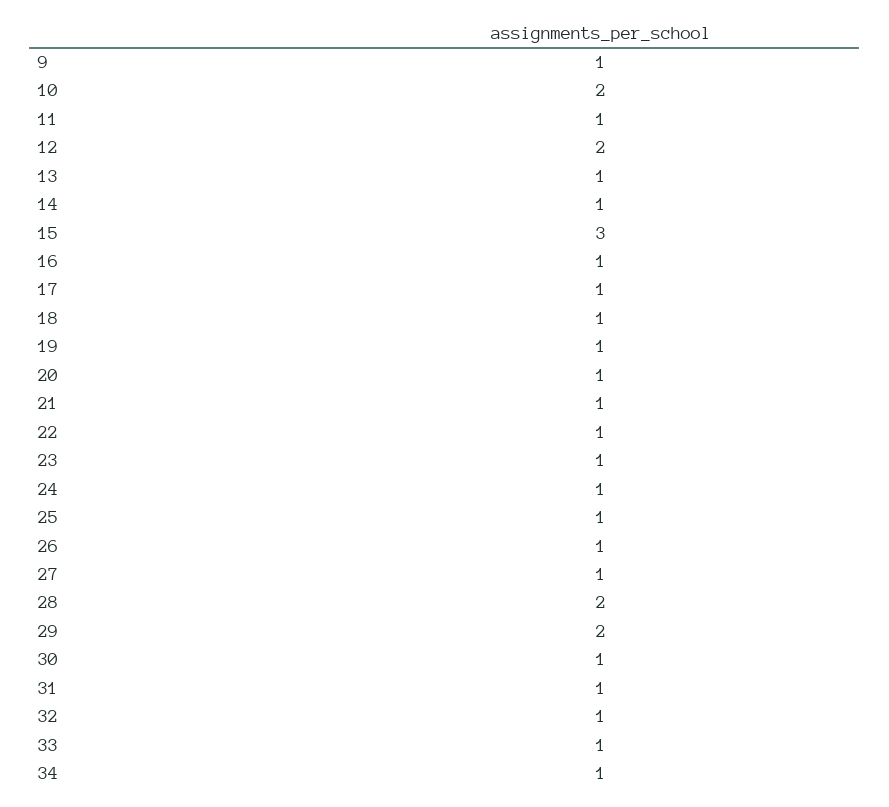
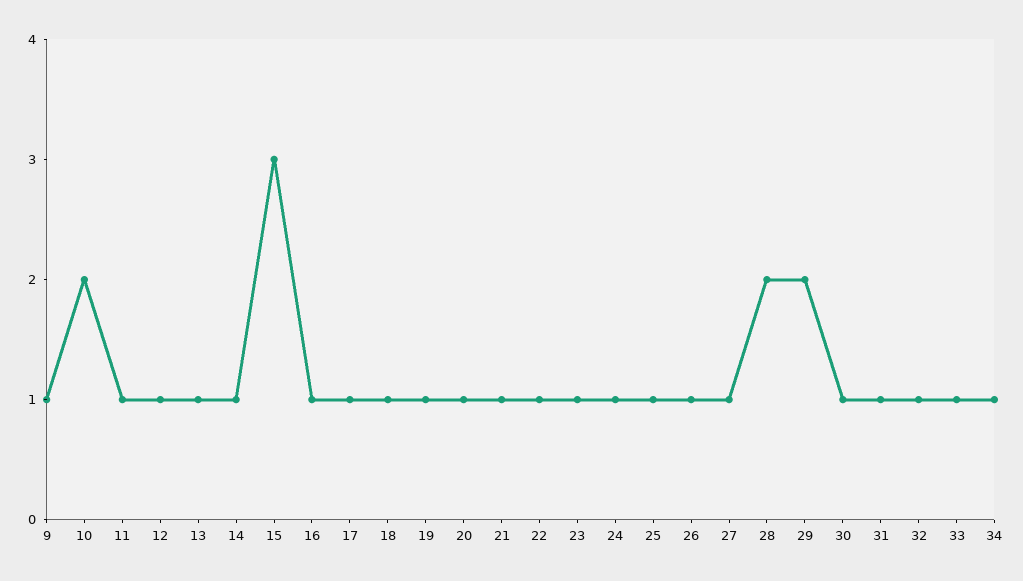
12: 2 -> 1

